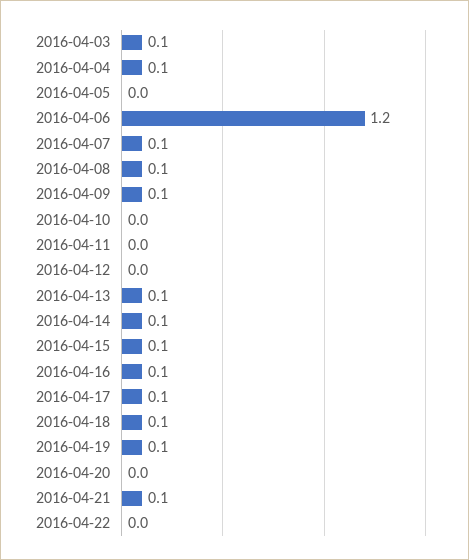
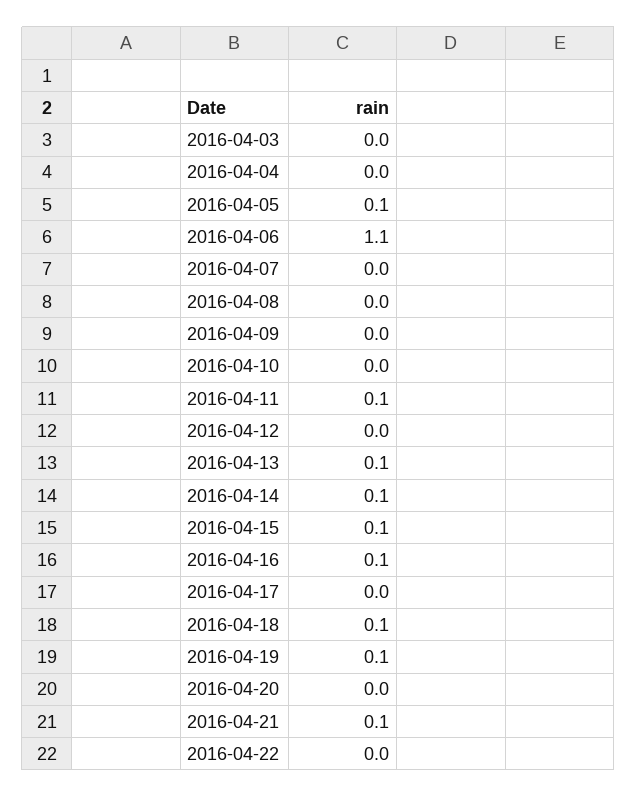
2016-04-03: 0.1 -> 0
2016-04-04: 0.1 -> 0
2016-04-05: 0 -> 0.1
2016-04-06: 1.2 -> 1.1
2016-04-07: 0.1 -> 0
2016-04-08: 0.1 -> 0
2016-04-09: 0.1 -> 0
2016-04-11: 0 -> 0.1
2016-04-17: 0.1 -> 0

